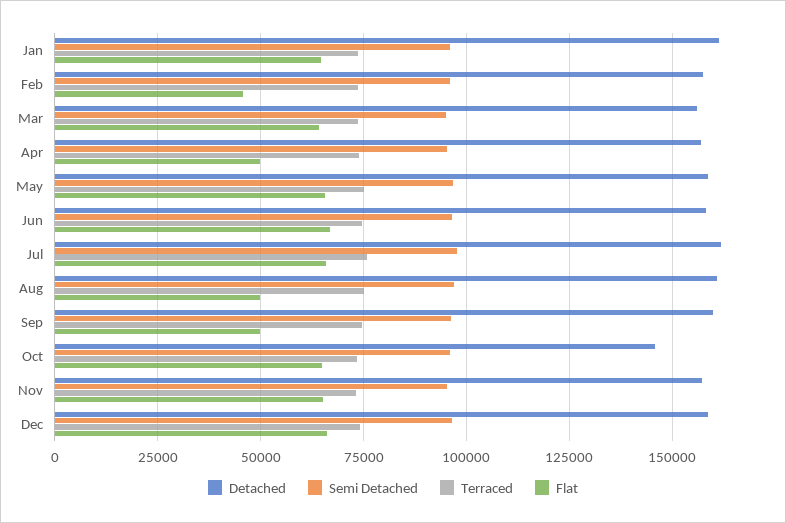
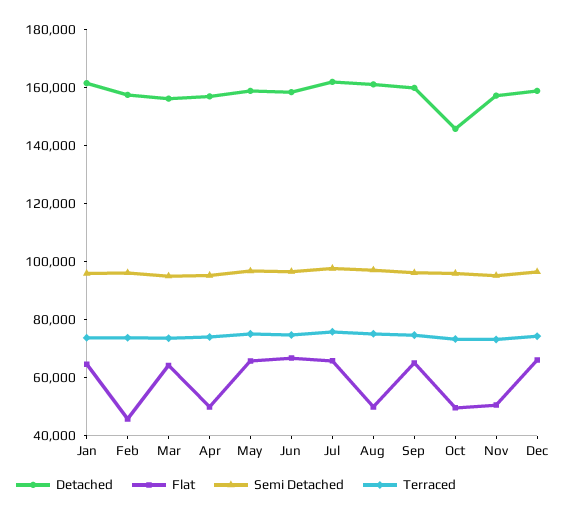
Flat, Sep: 50000 -> 65000
Flat, Oct: 65000 -> 50000
Flat, Nov: 65000 -> 50000

